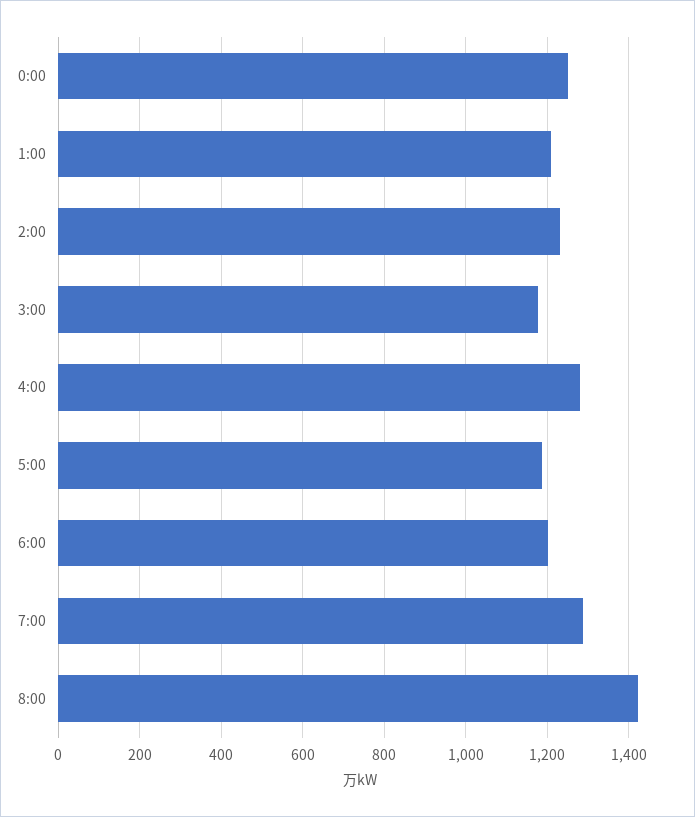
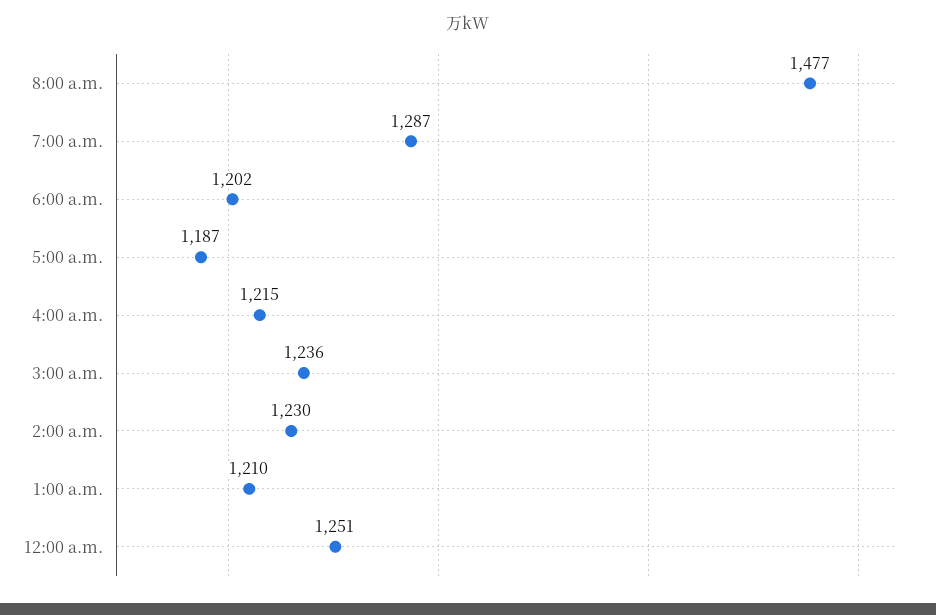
3:00: 1180 -> 1236
4:00: 1280 -> 1215
8:00: 1420 -> 1477

